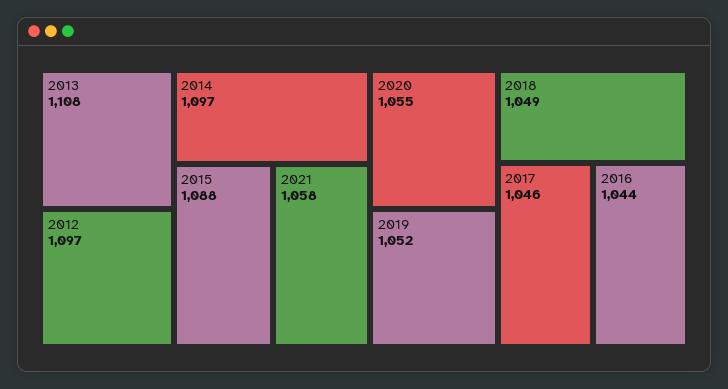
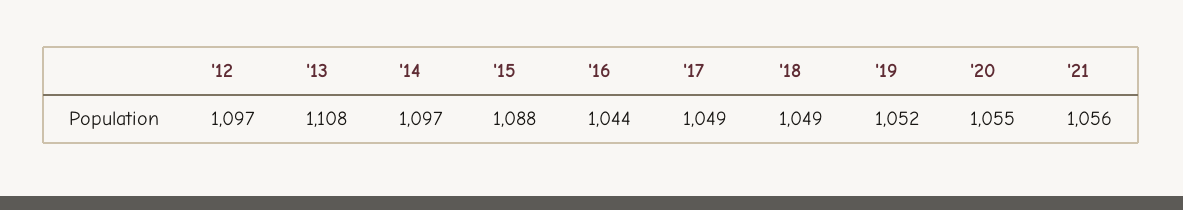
2021: 1058 -> 1056
2017: 1046 -> 1049

